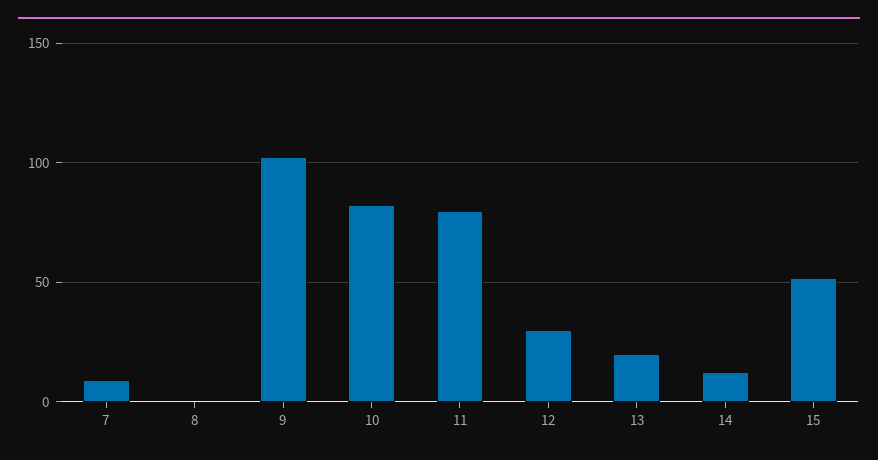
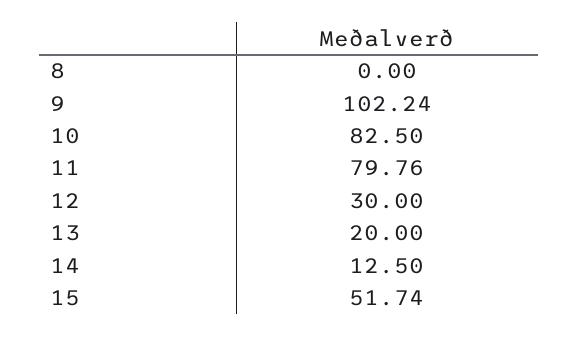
7: 10 -> none

